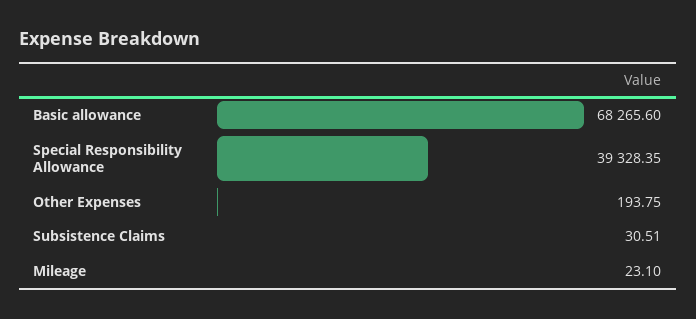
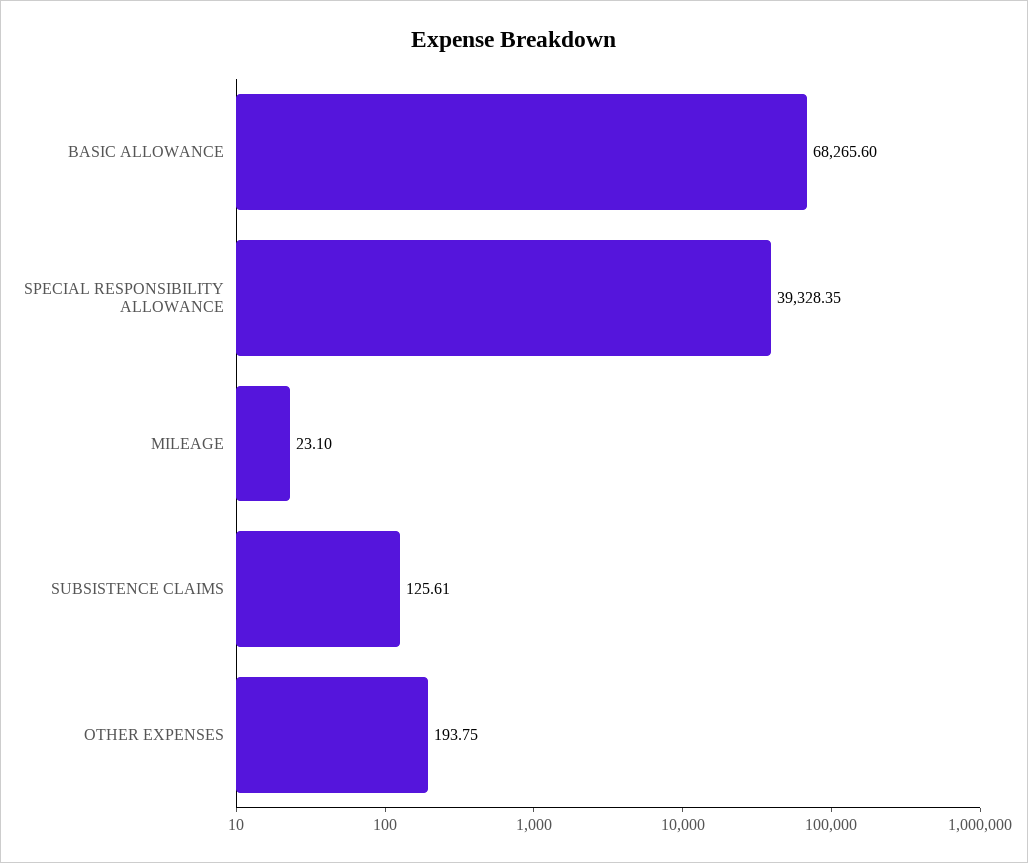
Subsistence Claims: 30.51 -> 125.61

